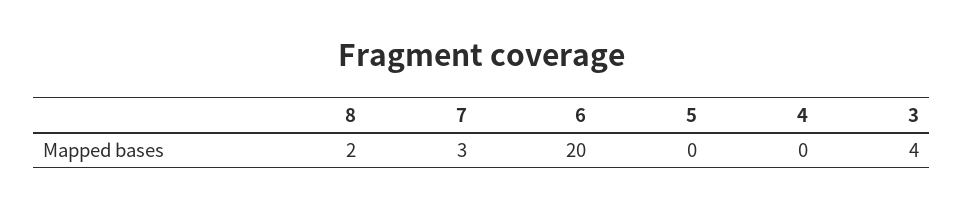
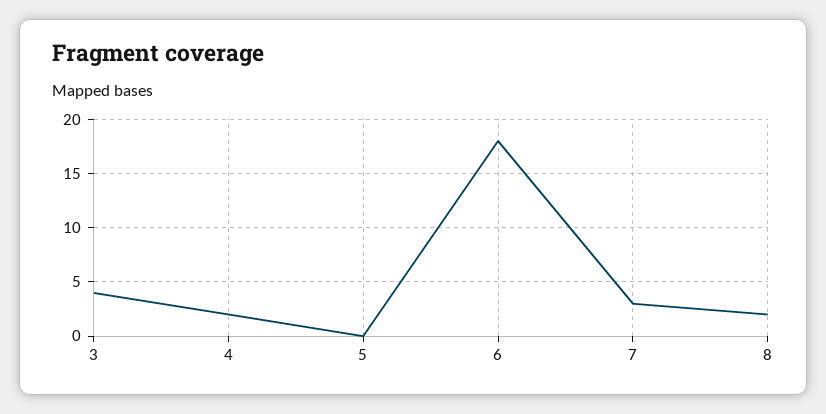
6: 20 -> 18
4: 0 -> 2

